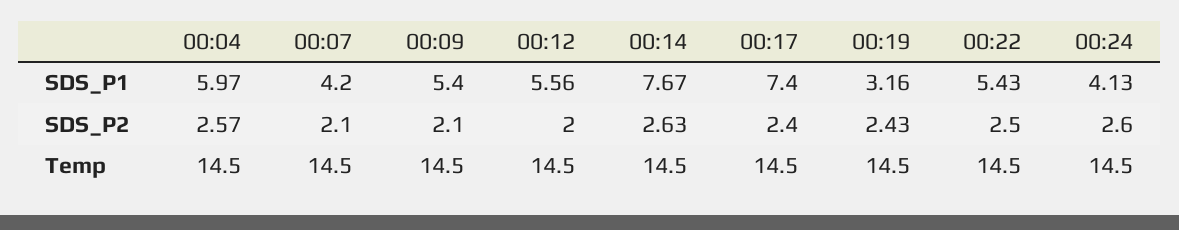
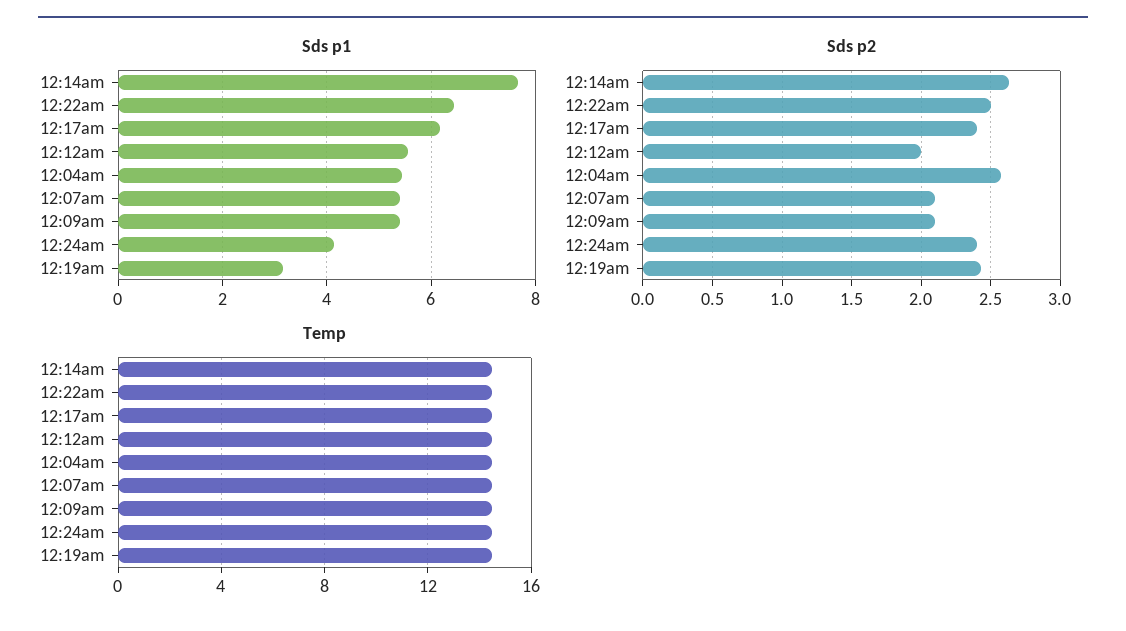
SDS_P1, 00:04: 5.97 -> 5.4
SDS_P1, 00:07: 4.2 -> 5.4
SDS_P1, 00:17: 7.4 -> 6.2
SDS_P1, 00:22: 5.43 -> 6.4
SDS_P2, 00:24: 2.6 -> 2.4

